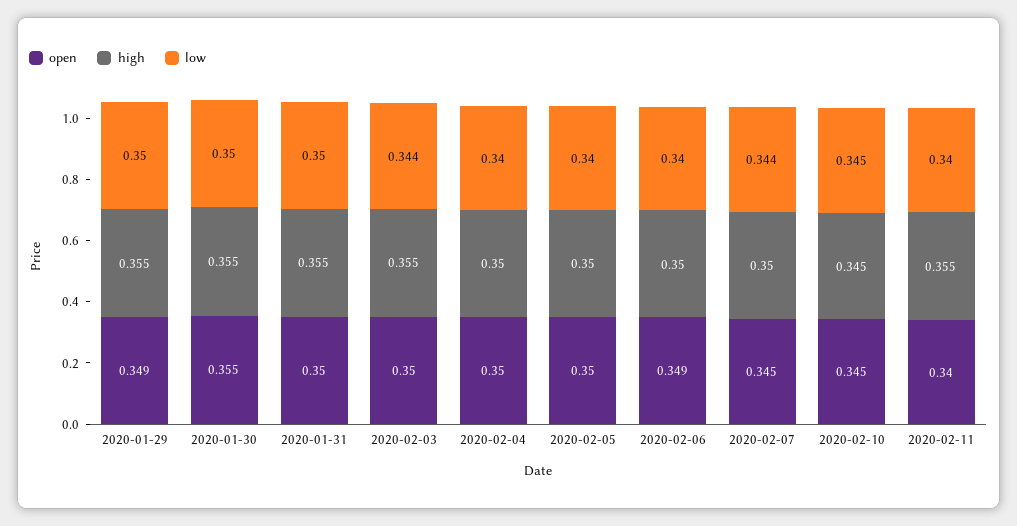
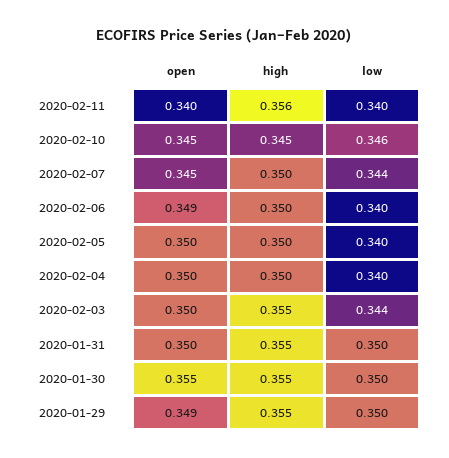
low, 2020-02-10: 0.345 -> 0.346
high, 2020-02-11: 0.355 -> 0.356

